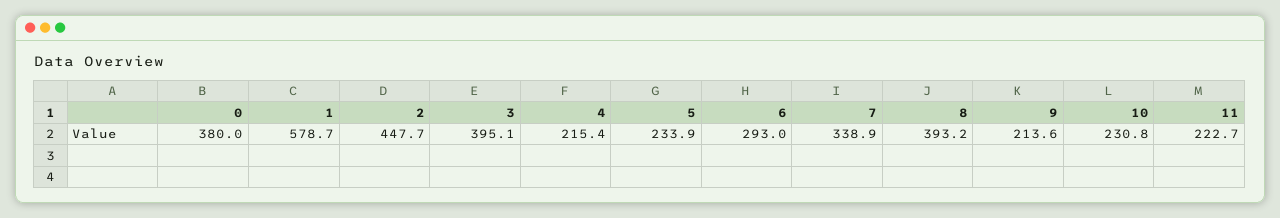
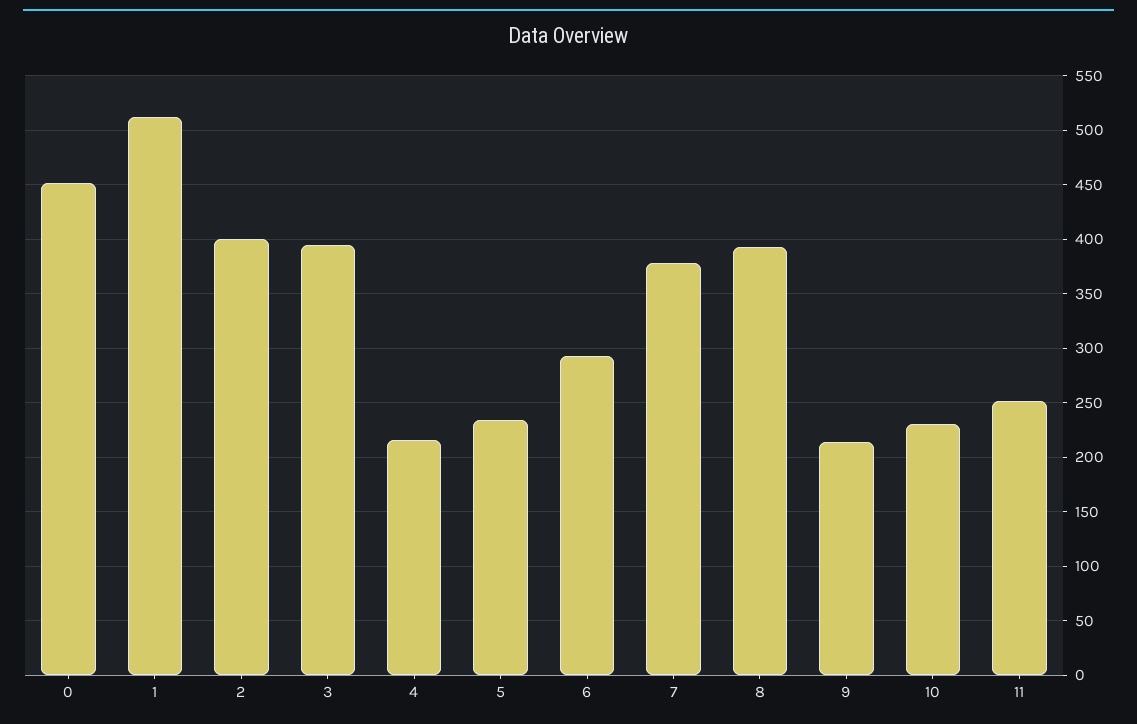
0: 380 -> 450
1: 578.7 -> 510
2: 447.7 -> 400
7: 338.9 -> 380
11: 222.7 -> 250

